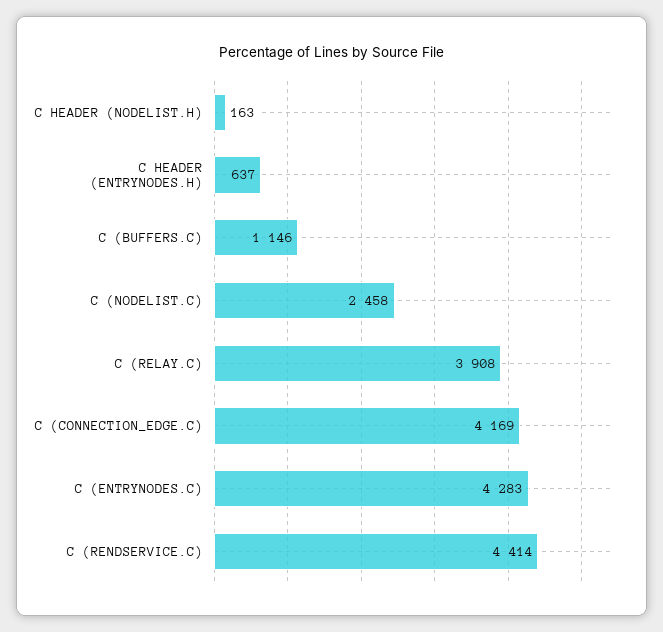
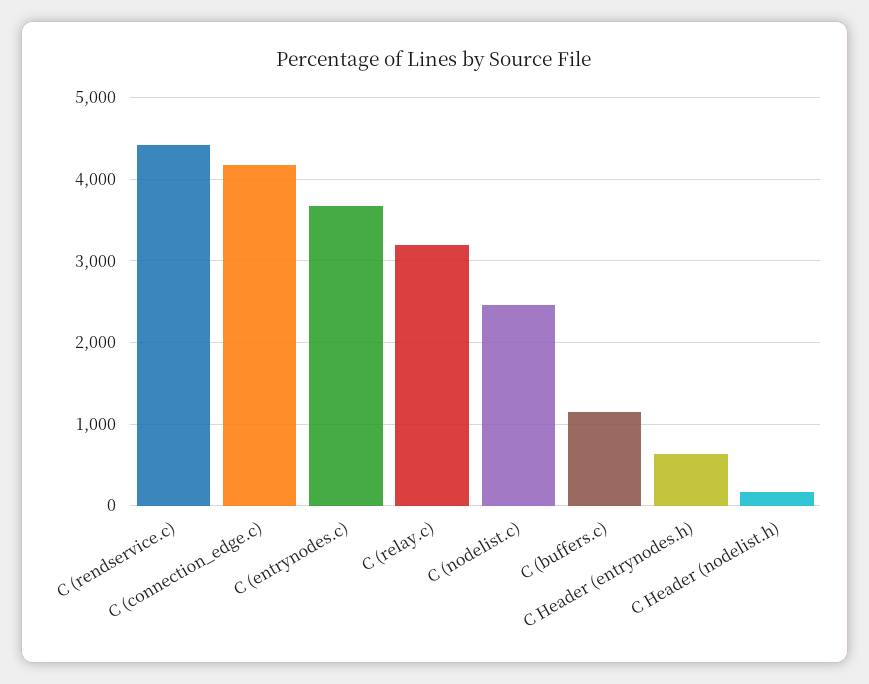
C (RELAY.C): 3908 -> 3200
C (ENTRYNODES.C): 4283 -> 3700

